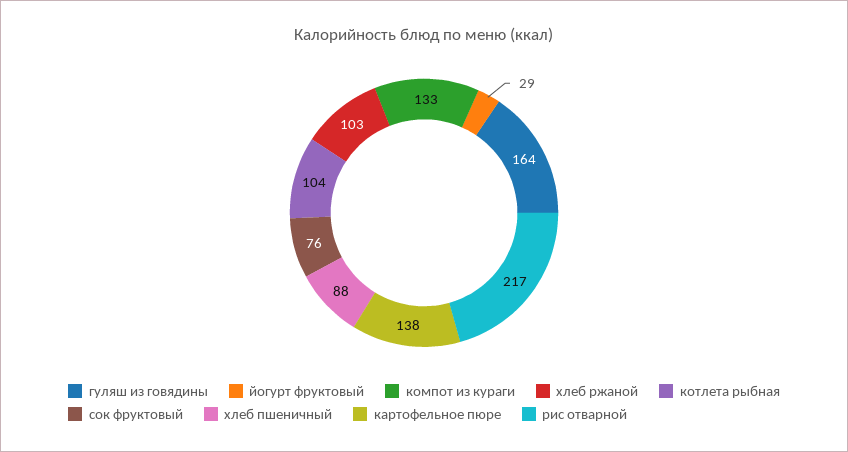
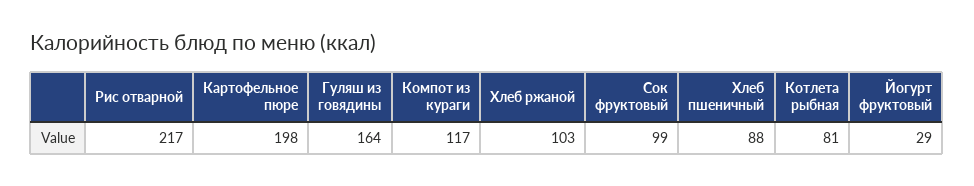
компот из кураги: 133 -> 117
котлета рыбная: 104 -> 81
сок фруктовый: 76 -> 99
картофельное пюре: 138 -> 198

